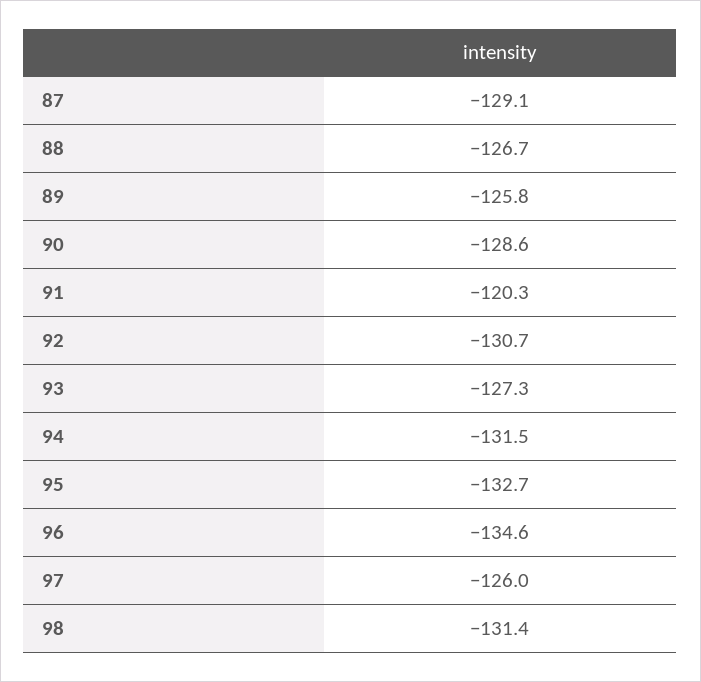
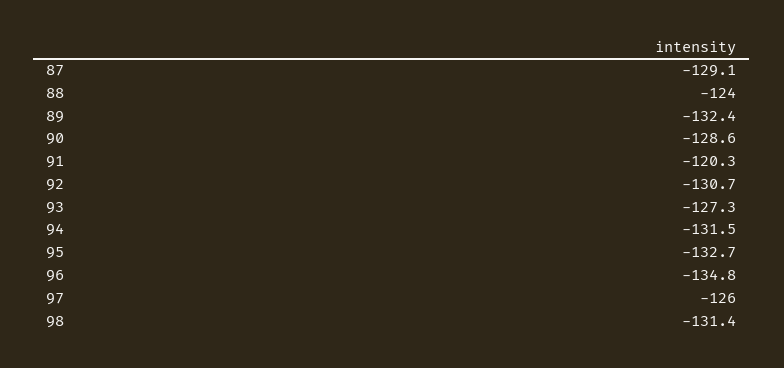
88: -126.7 -> -124
89: -125.8 -> -132.4
96: -134.6 -> -134.8

